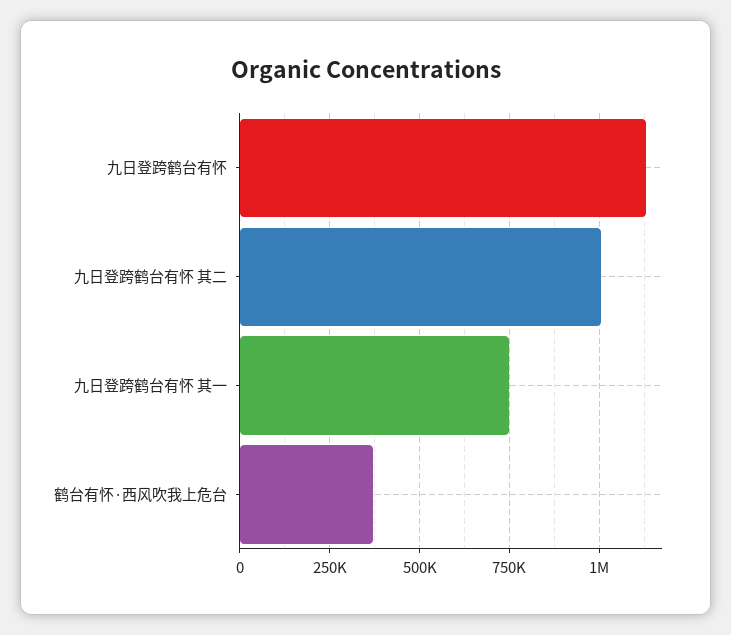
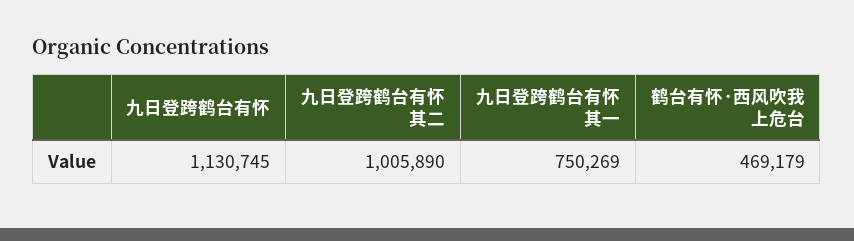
鹤台有怀·西风吹我上危台: 375000 -> 469179

